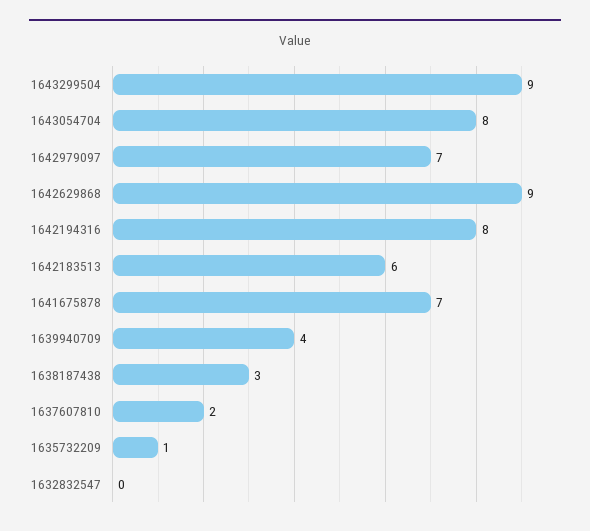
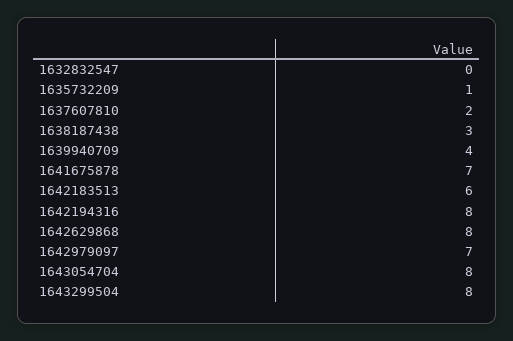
1643299504: 9 -> 8
1642629868: 9 -> 8

